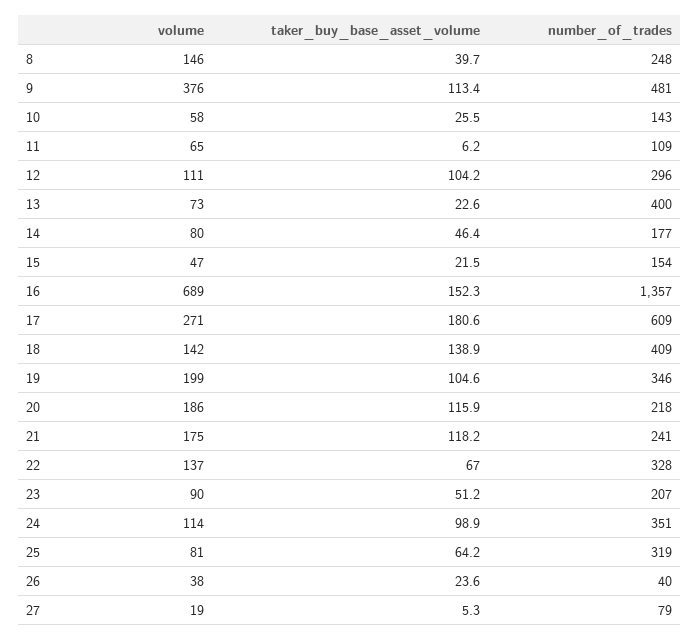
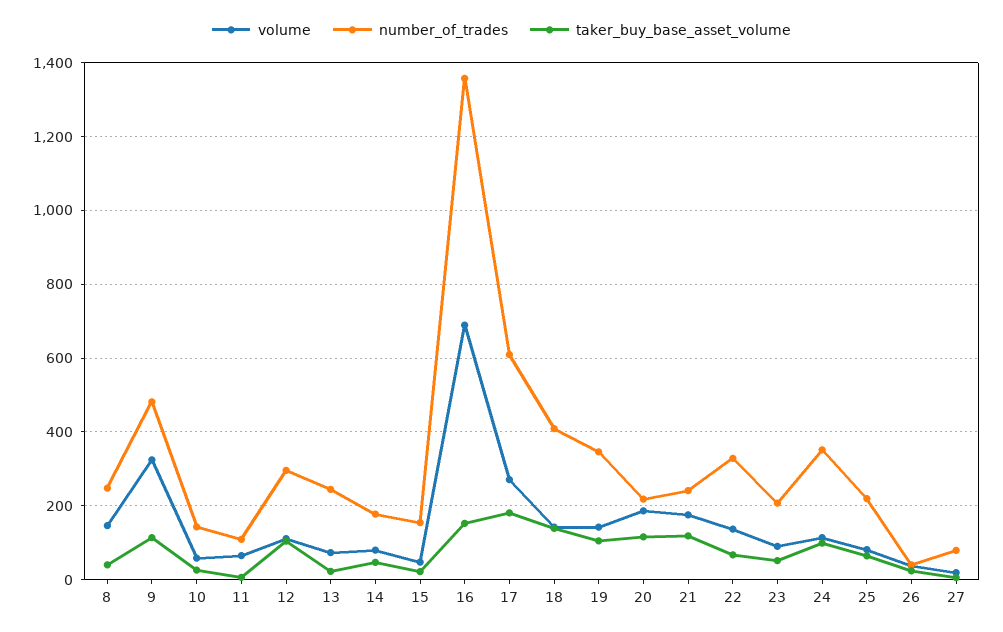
volume, 9: 376 -> 320
number_of_trades, 13: 400 -> 240
volume, 19: 199 -> 140
number_of_trades, 25: 319 -> 220

